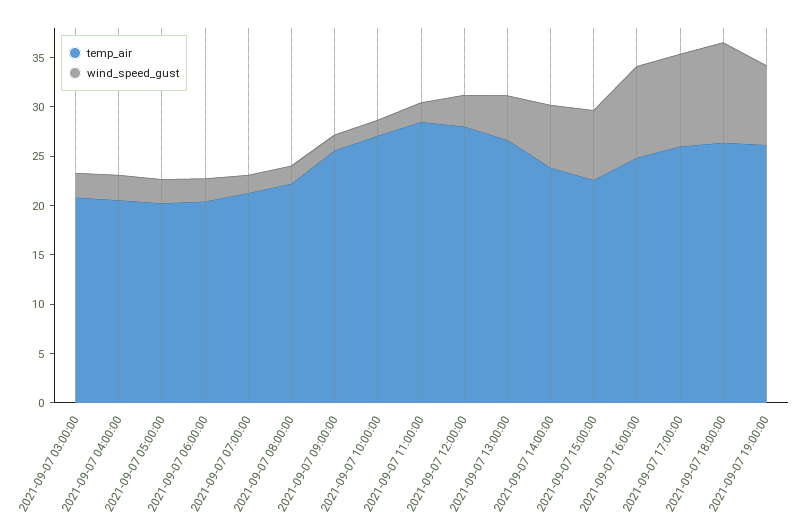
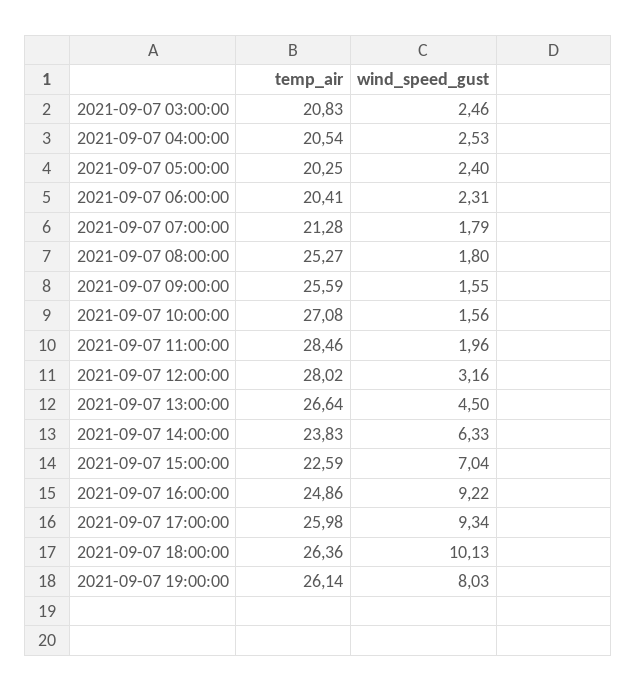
temp_air, 2021-09-07 08:00:00: 22 -> 25.27

